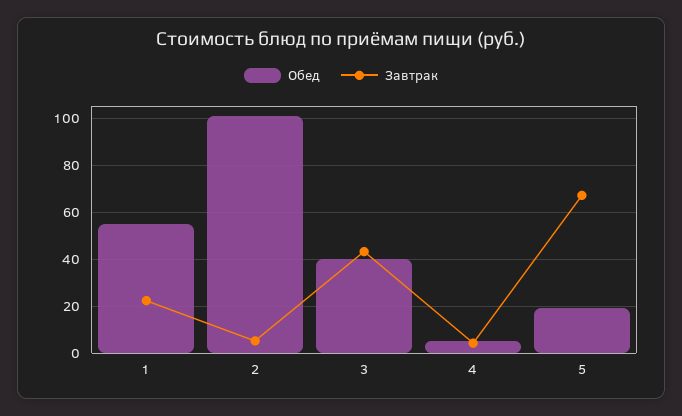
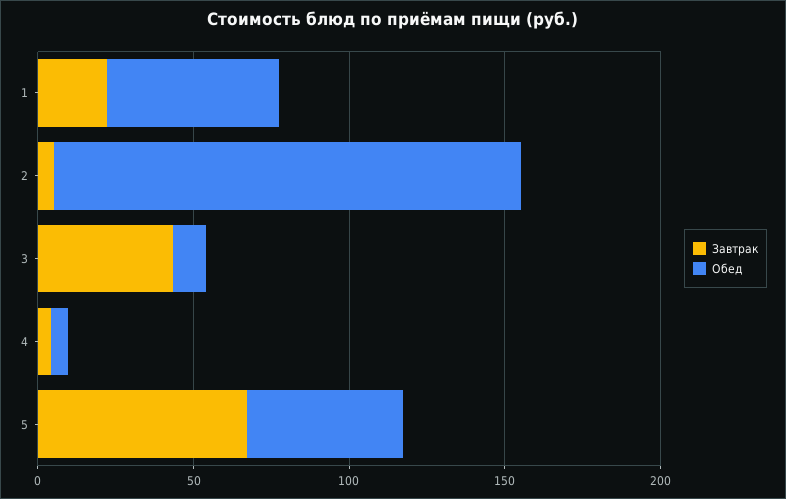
Обед, 2: 100 -> 150
Обед, 3: 40 -> 10
Обед, 5: 20 -> 50

